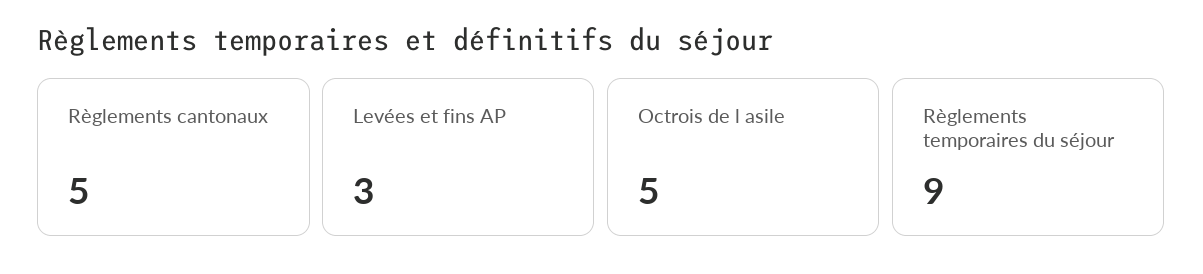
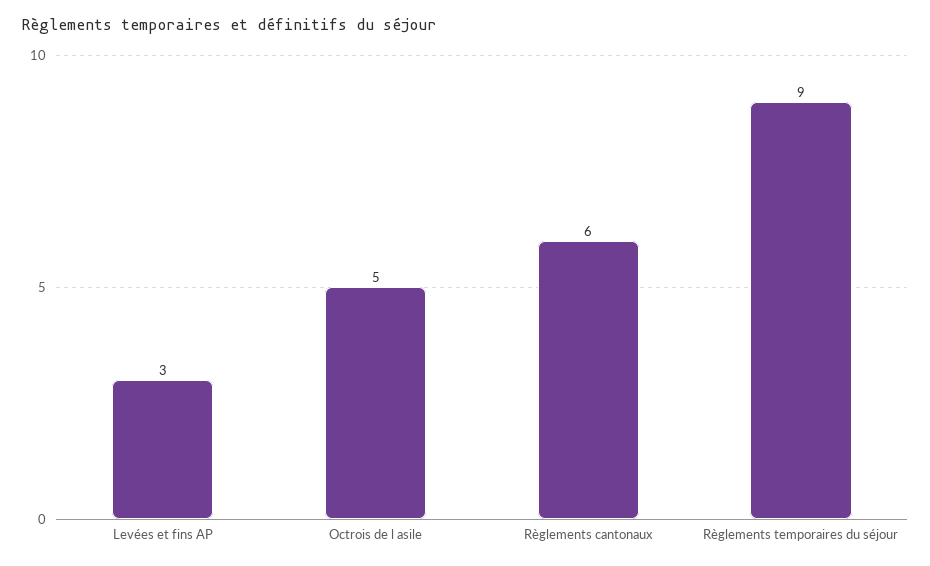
Règlements cantonaux: 5 -> 6

